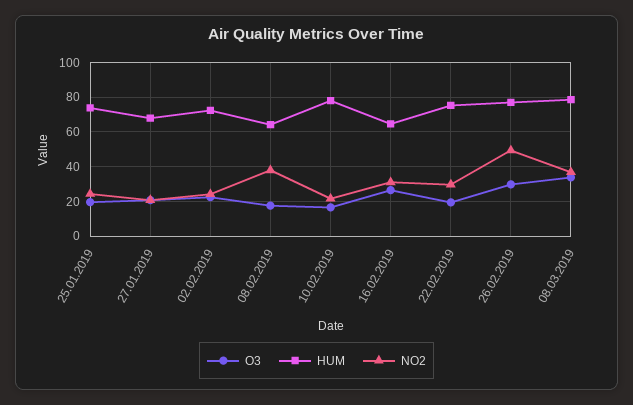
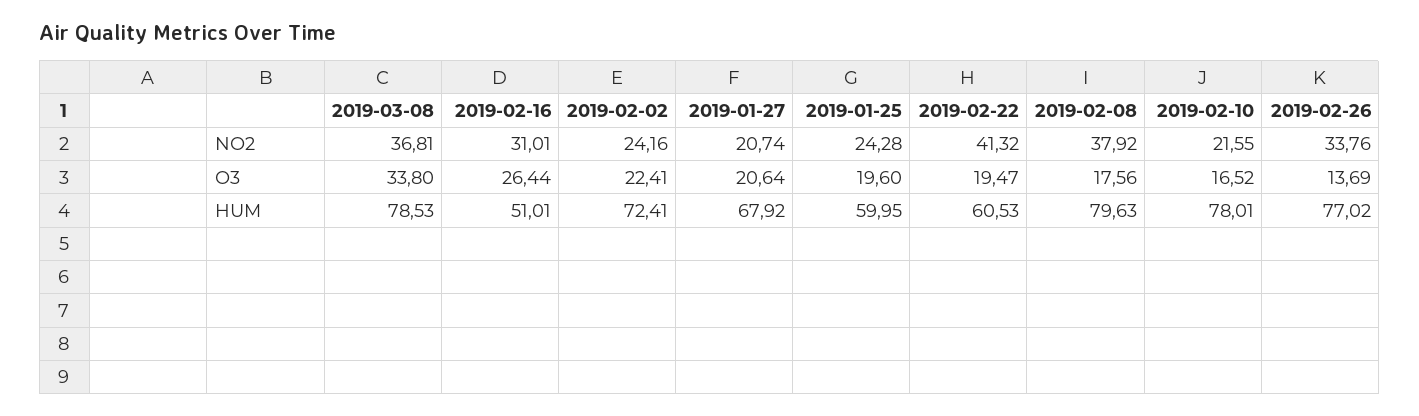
HUM, 25.01.2019: 75 -> 59.95
HUM, 08.02.2019: 65 -> 79.63
HUM, 16.02.2019: 65 -> 51.01
HUM, 22.02.2019: 75 -> 60.53
NO2, 22.02.2019: 30 -> 41.32
O3, 26.02.2019: 30 -> 13.69
NO2, 26.02.2019: 50 -> 33.76

